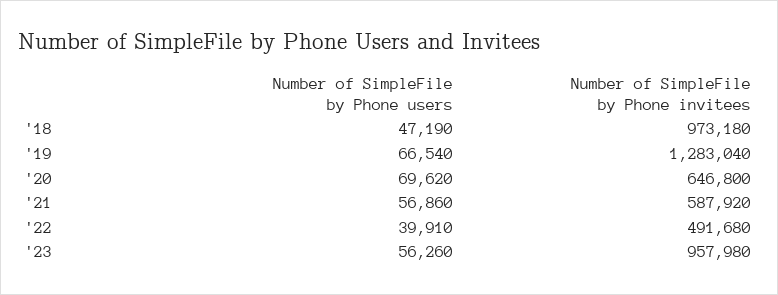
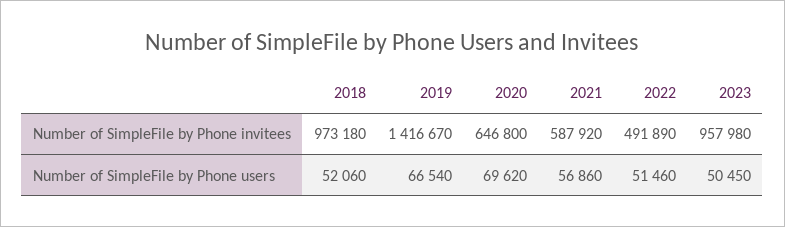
Number of SimpleFile by Phone users, '18: 47190 -> 52060
Number of SimpleFile by Phone invitees, '19: 1283040 -> 1416670
Number of SimpleFile by Phone users, '22: 39910 -> 51460
Number of SimpleFile by Phone invitees, '22: 491680 -> 491890
Number of SimpleFile by Phone users, '23: 56260 -> 50450

